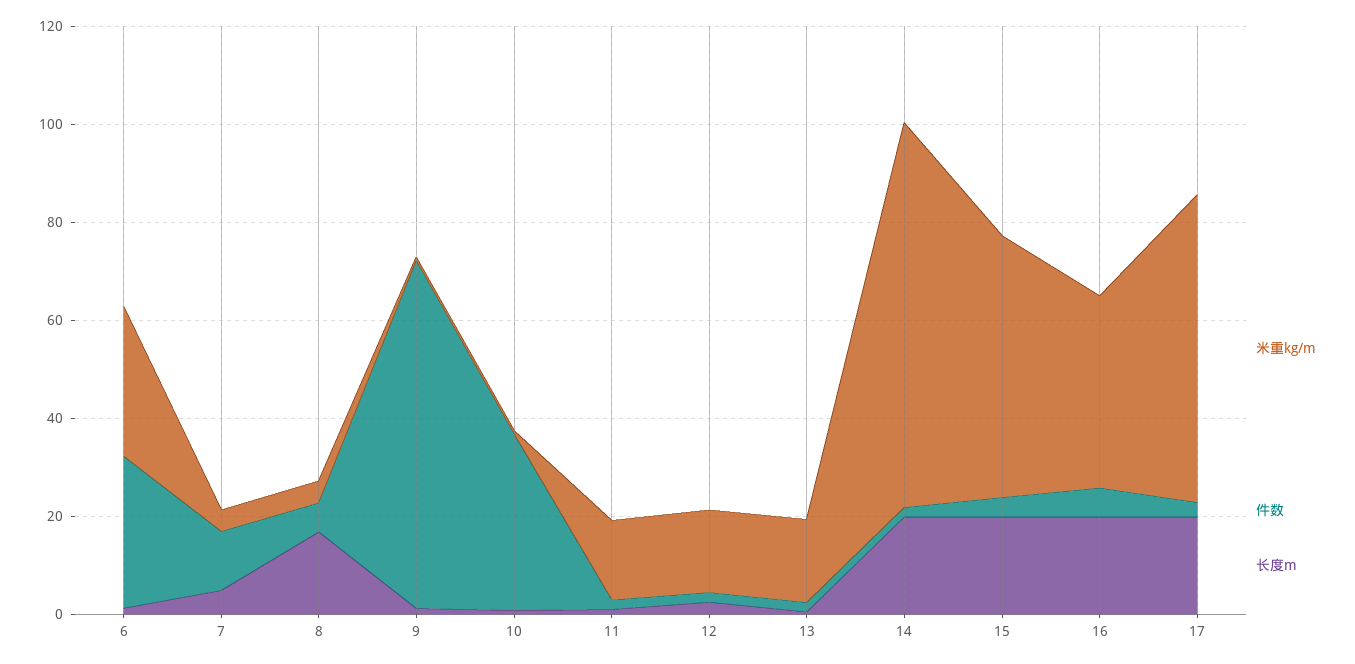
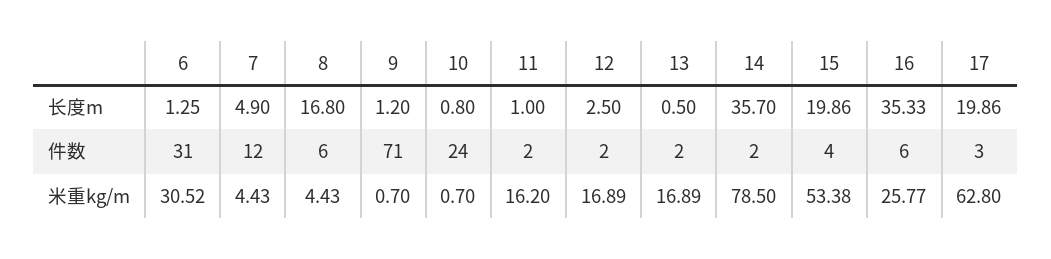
件数, 10: 35 -> 24
长度m, 14: 20 -> 35.7
米重kg/m, 16: 40 -> 25.77
长度m, 16: 20 -> 35.33

